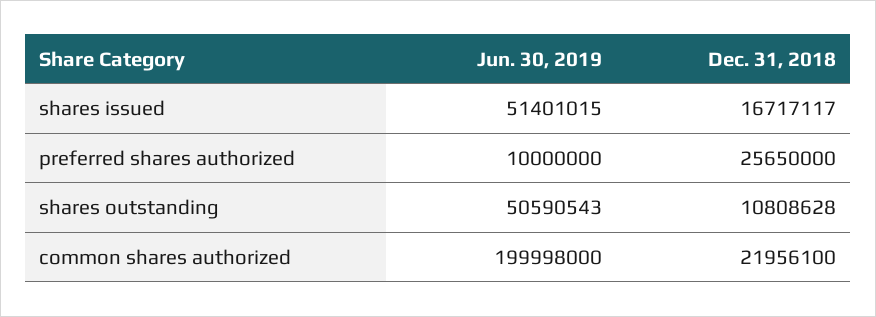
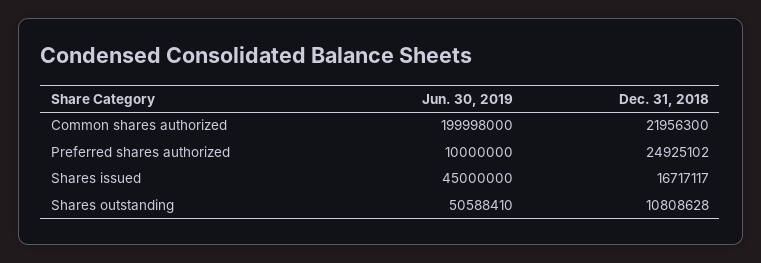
Jun. 30, 2019, shares issued: 51401015 -> 45000000
Dec. 31, 2018, preferred shares authorized: 25650000 -> 24925102
Jun. 30, 2019, shares outstanding: 50590543 -> 50588410
Dec. 31, 2018, common shares authorized: 21956100 -> 21956300

